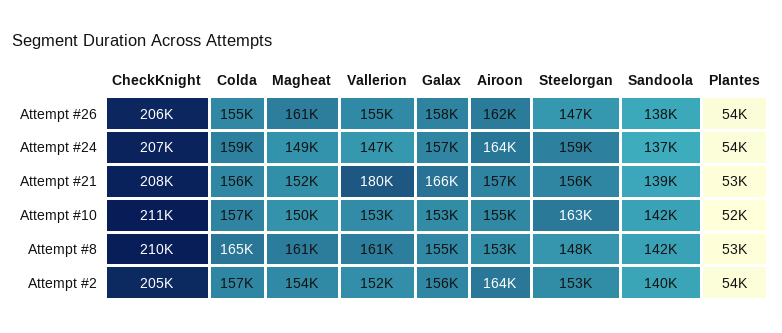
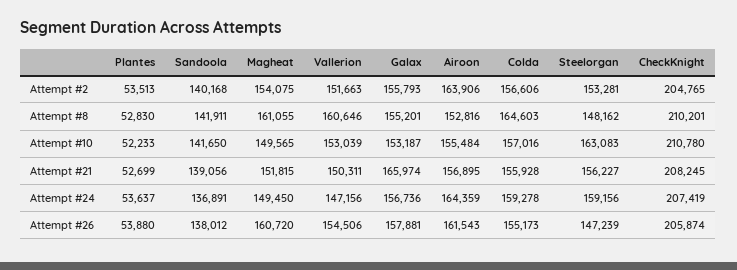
Vallerion, Attempt #21: 180000 -> 150311

